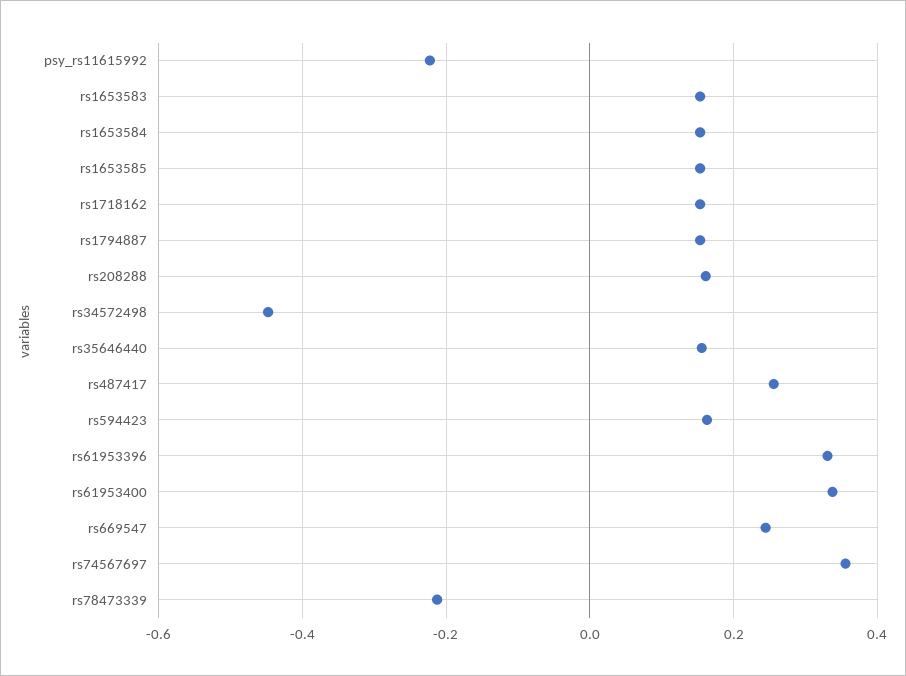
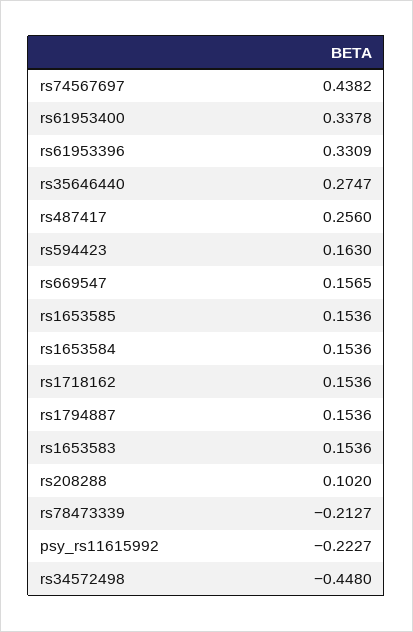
rs208288: 0.16 -> 0.102
rs35646440: 0.16 -> 0.2747
rs669547: 0.24 -> 0.1565
rs74567697: 0.36 -> 0.4382

